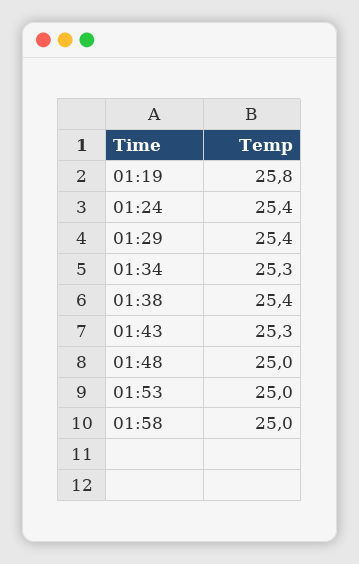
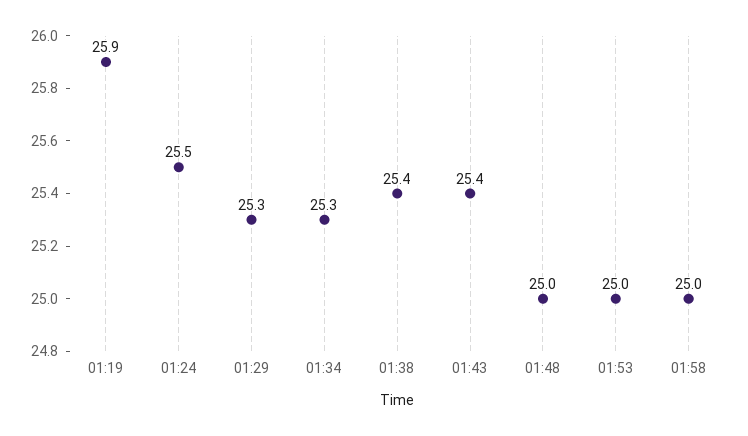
01:19: 25.8 -> 25.9
01:24: 25.4 -> 25.5
01:29: 25.4 -> 25.3
01:43: 25.3 -> 25.4

